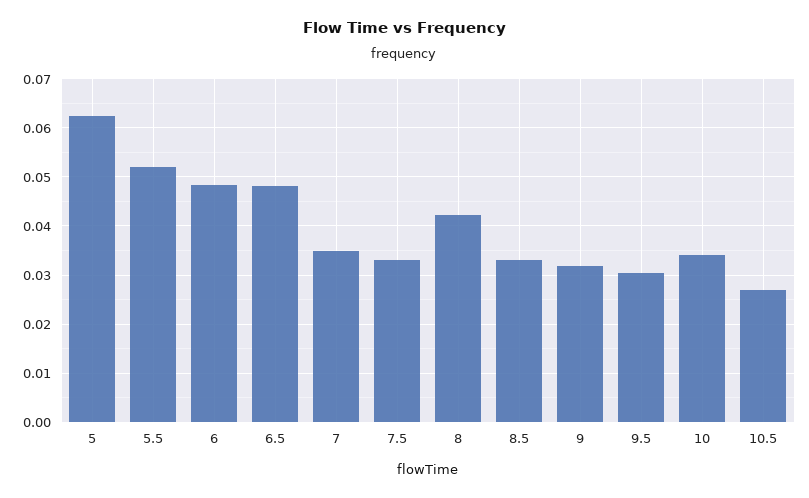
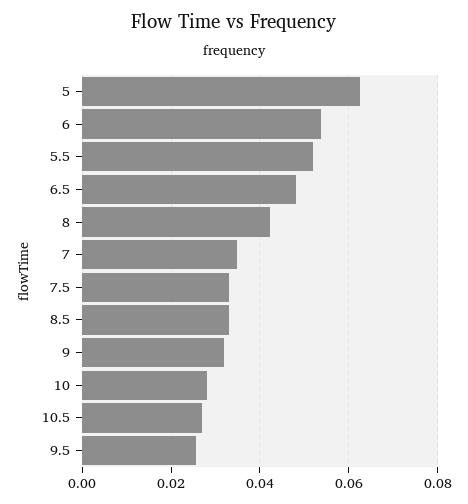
6: 0.048 -> 0.054
9.5: 0.03 -> 0.026
10: 0.034 -> 0.028

